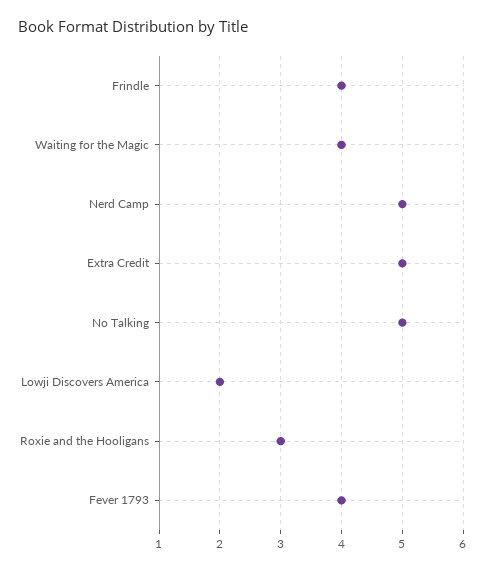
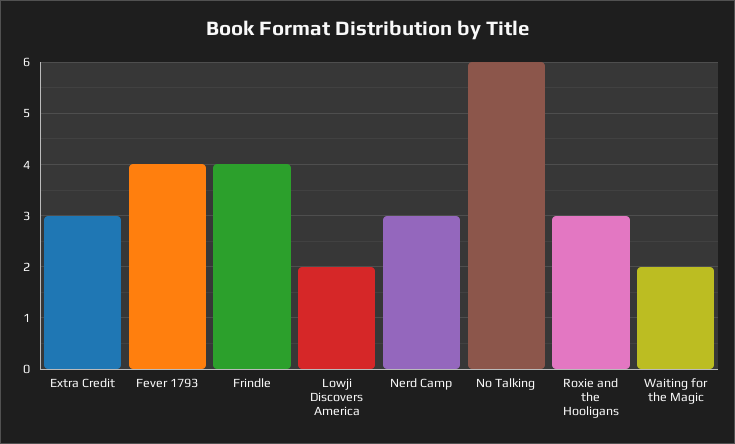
Waiting for the Magic: 4 -> 2
Nerd Camp: 5 -> 3
Extra Credit: 5 -> 3
No Talking: 5 -> 6

